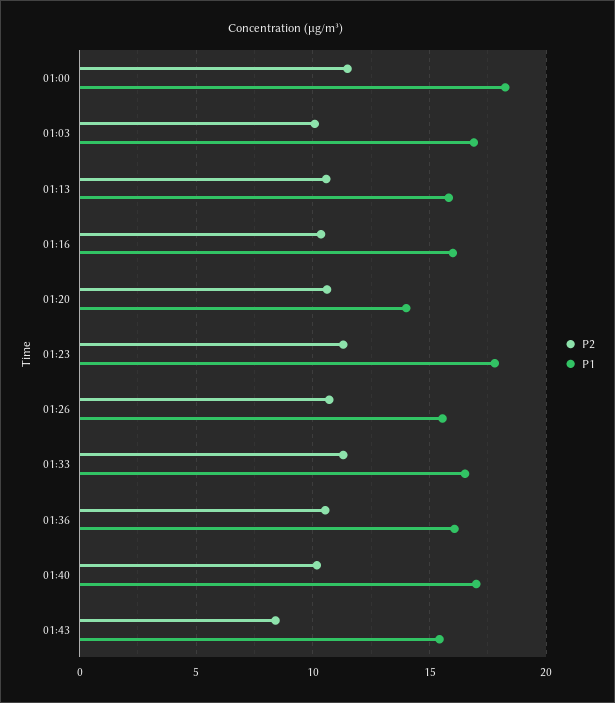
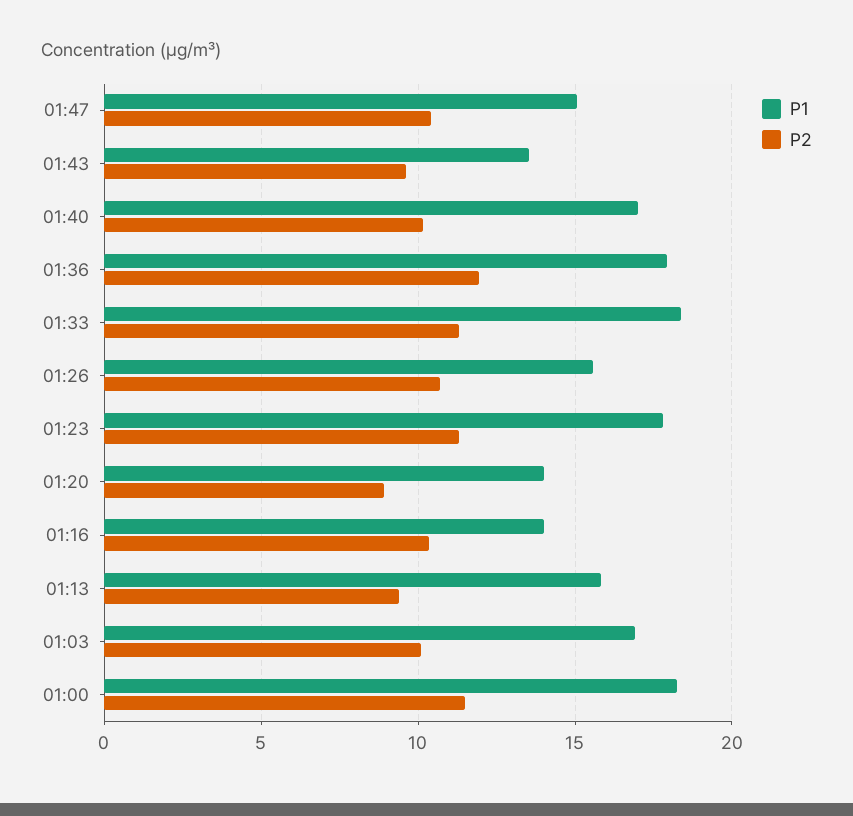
P2, 01:13: 10.5 -> 9.5
P1, 01:16: 16 -> 14
P2, 01:20: 10.5 -> 9
P1, 01:33: 16.5 -> 18.5
P2, 01:36: 10.5 -> 12
P1, 01:36: 16 -> 18
P2, 01:43: 8.5 -> 9.5
P1, 01:43: 15.5 -> 13.5
P1, 01:47: none -> 15
P2, 01:47: none -> 10.5

